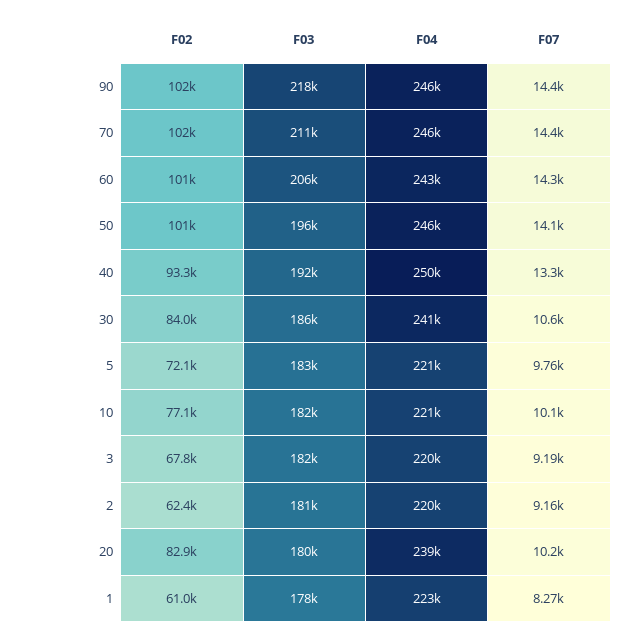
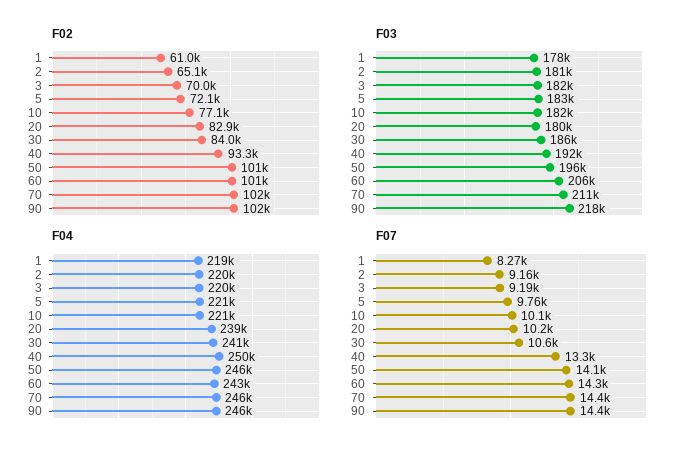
F02, 3: 67800 -> 70000
F02, 2: 62400 -> 65100
F04, 1: 223000 -> 219000

